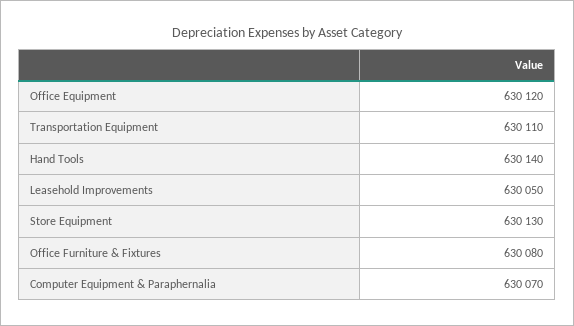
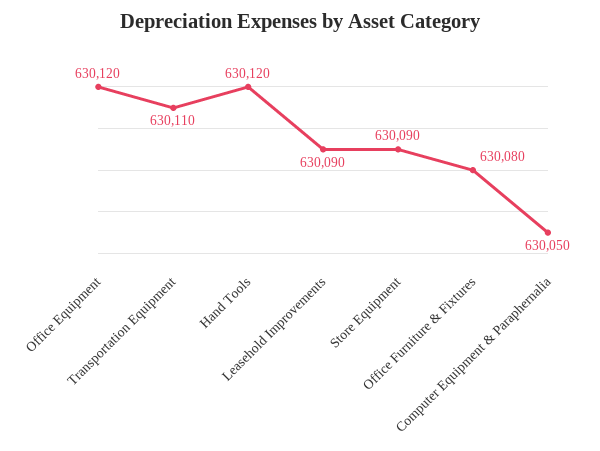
Hand Tools: 630140 -> 630120
Leasehold Improvements: 630050 -> 630090
Store Equipment: 630130 -> 630090
Computer Equipment & Paraphernalia: 630070 -> 630050

